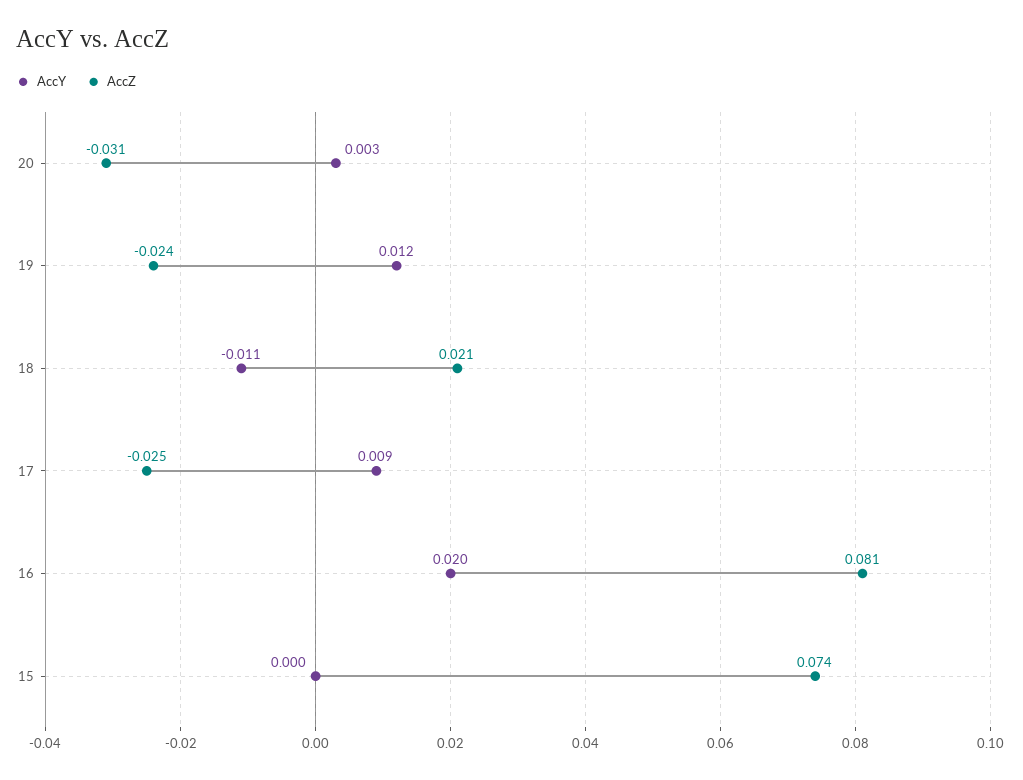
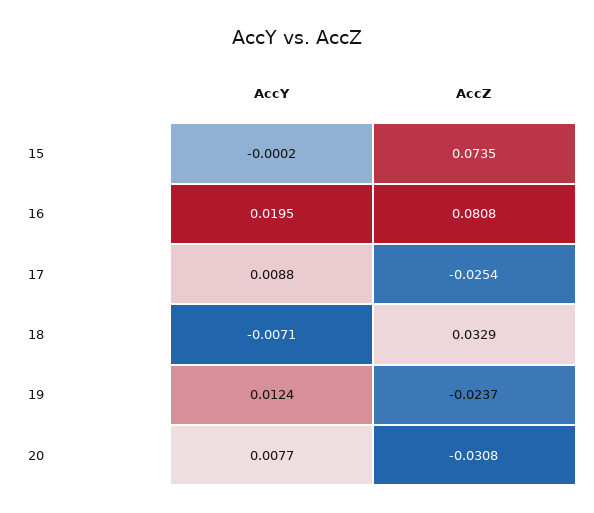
AccY, 20: 0.003 -> 0.0077
AccY, 18: -0.011 -> -0.0071
AccZ, 18: 0.021 -> 0.0329

